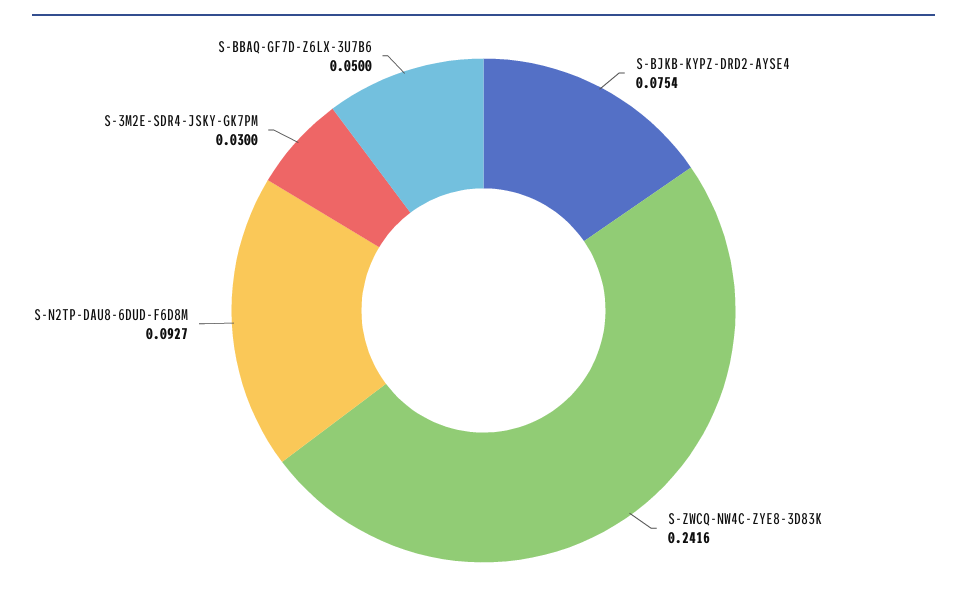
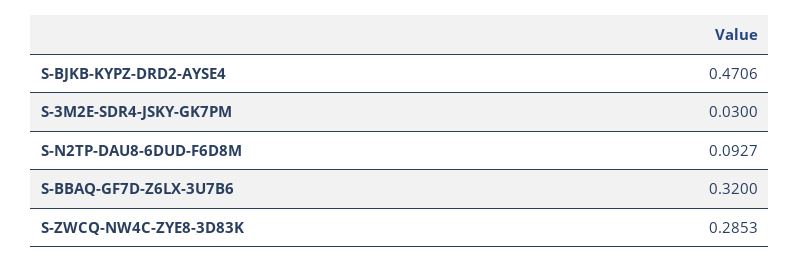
S-BJKB-KYPZ-DRD2-AYSE4: 0.0754 -> 0.4706
S-ZWCQ-NW4C-ZYE8-3D83K: 0.2416 -> 0.2853
S-BBAQ-GF7D-Z6LX-3U7B6: 0.05 -> 0.32

